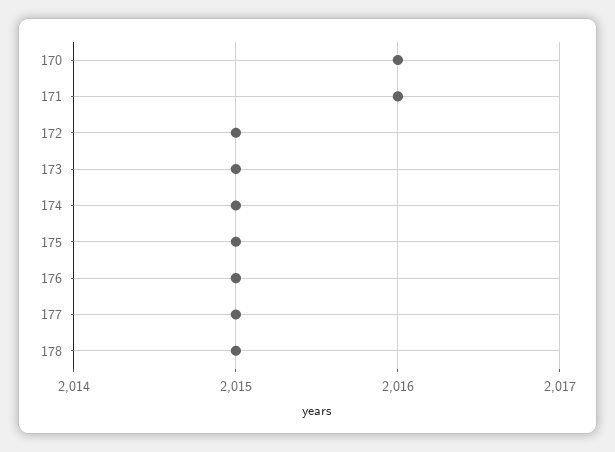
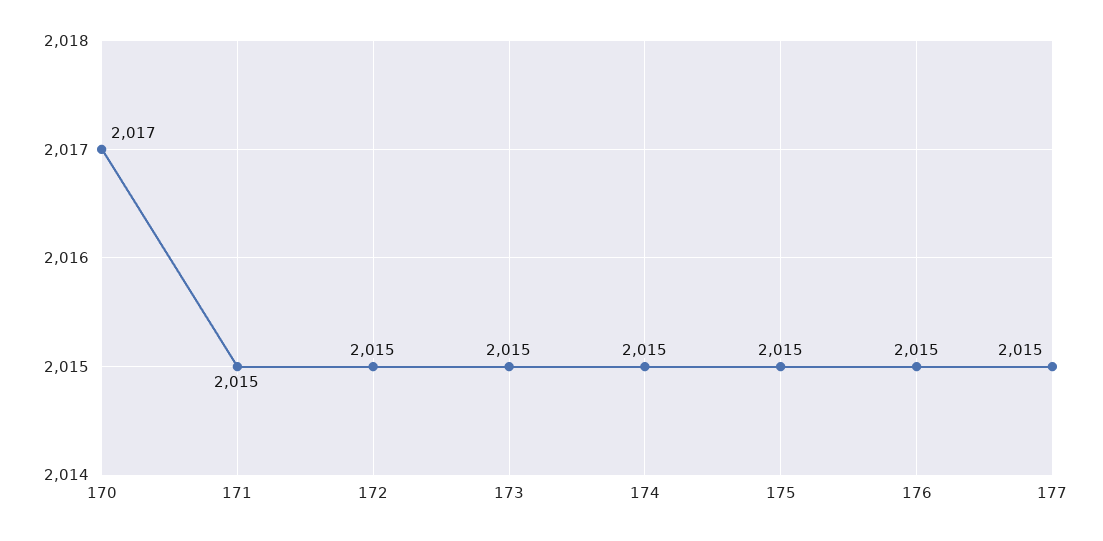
170: 2016 -> 2017
171: 2016 -> 2015
178: 2015 -> none

